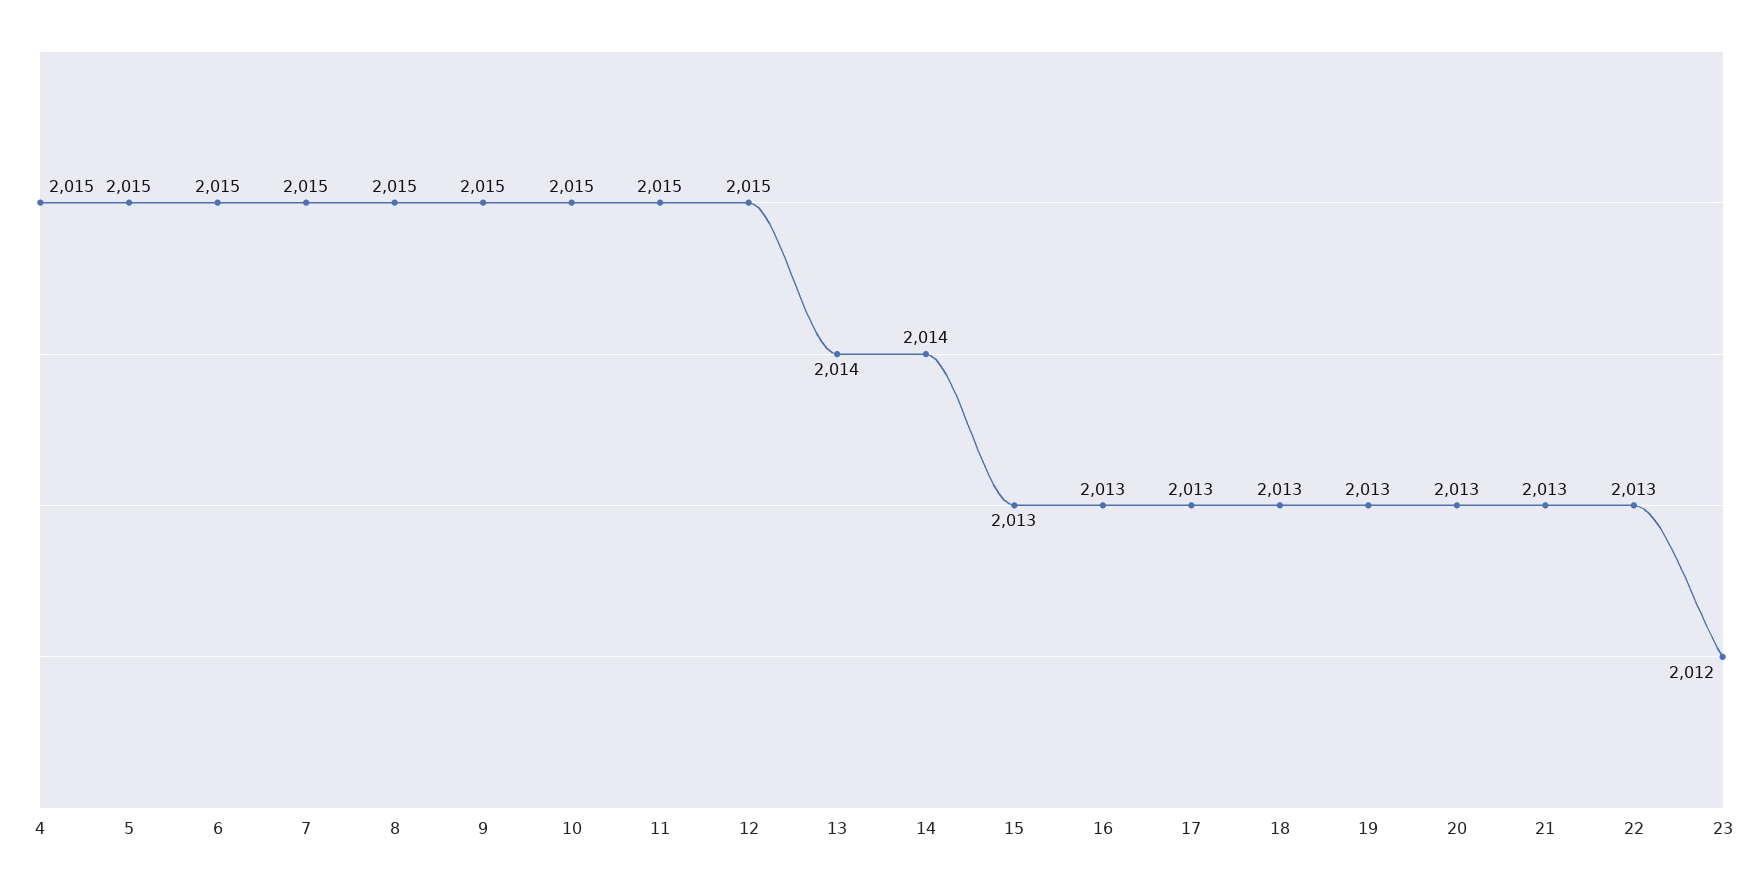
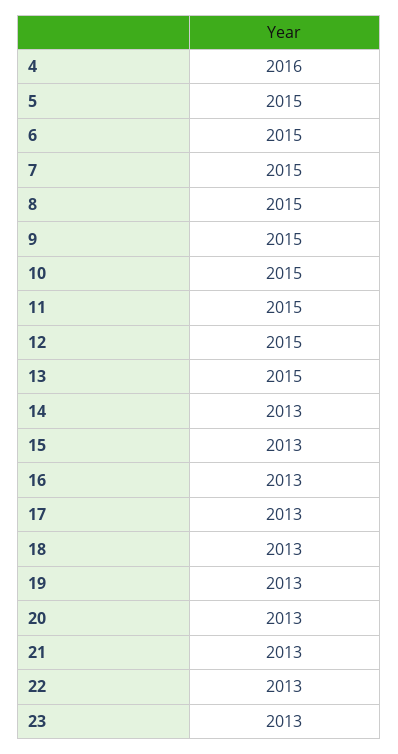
4: 2015 -> 2016
13: 2014 -> 2015
14: 2014 -> 2013
23: 2012 -> 2013

